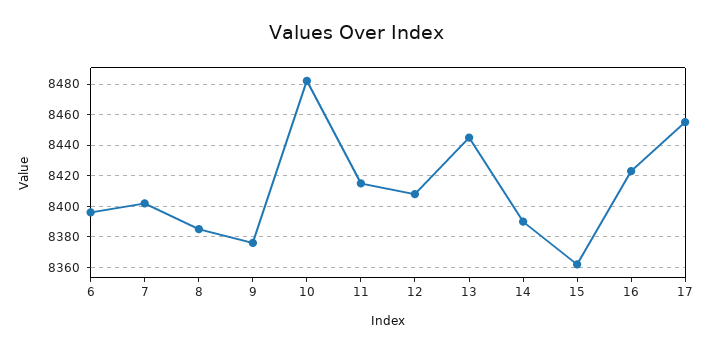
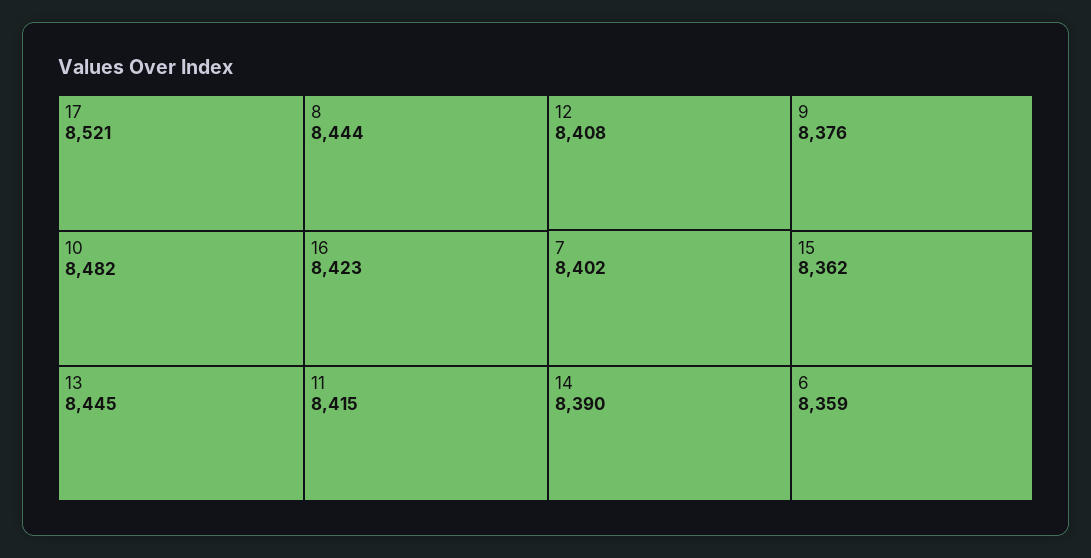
6: 8395 -> 8359
8: 8385 -> 8444
17: 8455 -> 8521

